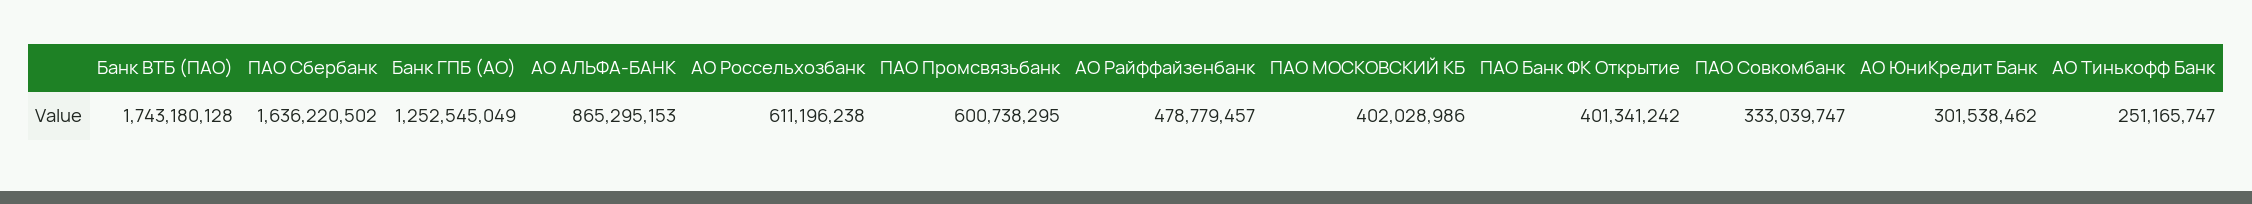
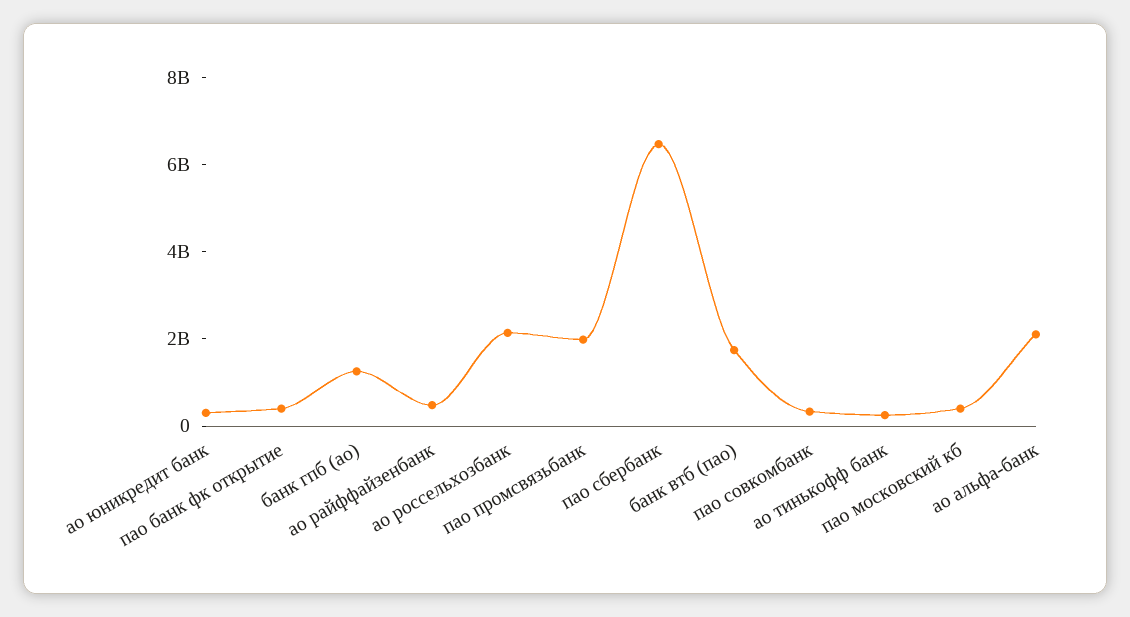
ПАО Сбербанк: 1636220502 -> 6500000000
АО АЛЬФА-БАНК: 865295153 -> 2000000000
АО Россельхозбанк: 611196238 -> 2000000000
ПАО Промсвязьбанк: 600738295 -> 2000000000

